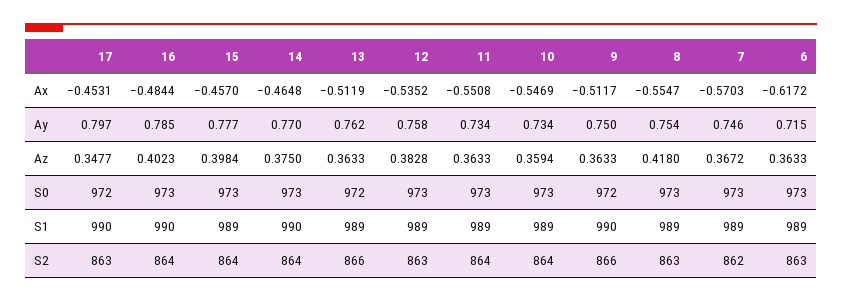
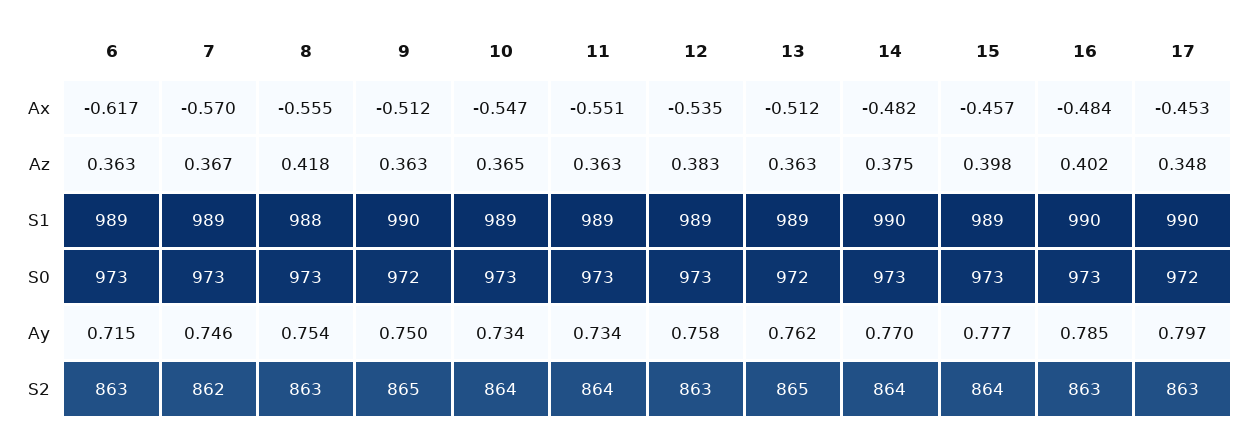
14, Ax: -0.4648 -> -0.482
10, Az: 0.3594 -> 0.365
8, S1: 989 -> 988
16, S2: 864 -> 863
13, S2: 866 -> 865
9, S2: 866 -> 865

